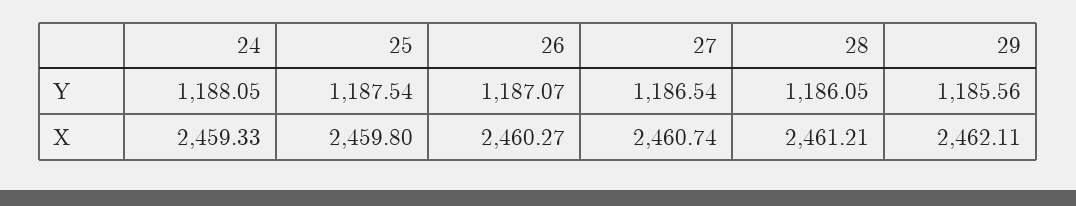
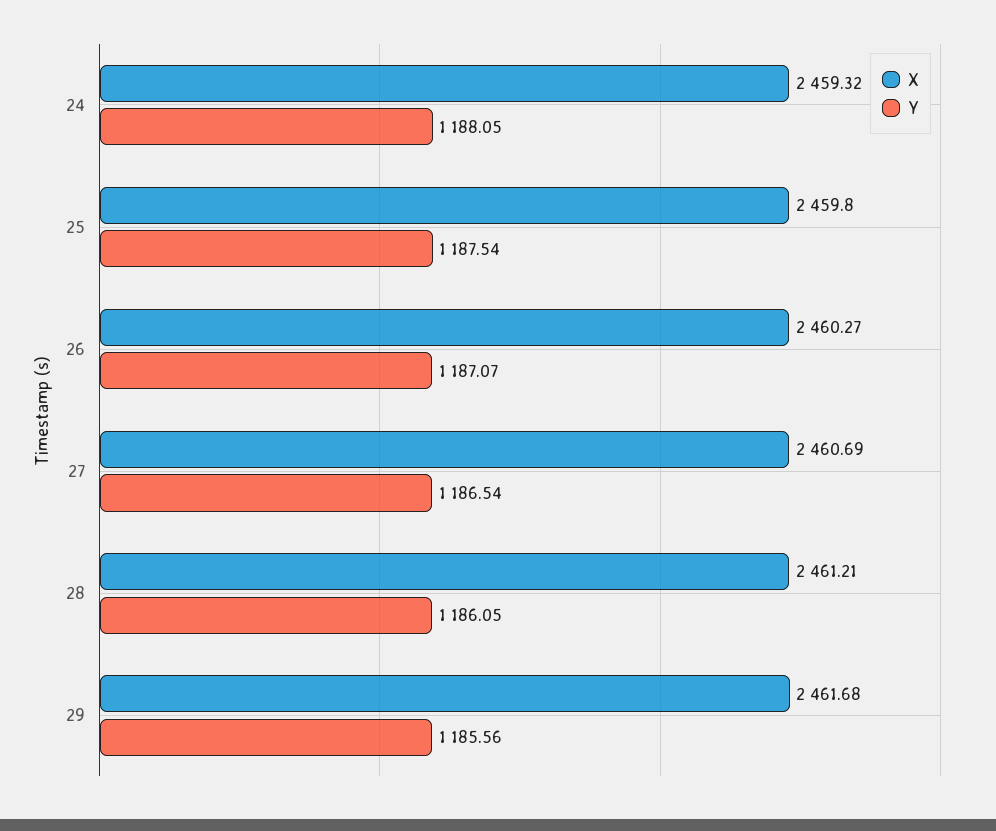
X, 24: 2459.33 -> 2459.32
X, 27: 2460.74 -> 2460.69
X, 29: 2462.11 -> 2461.68

